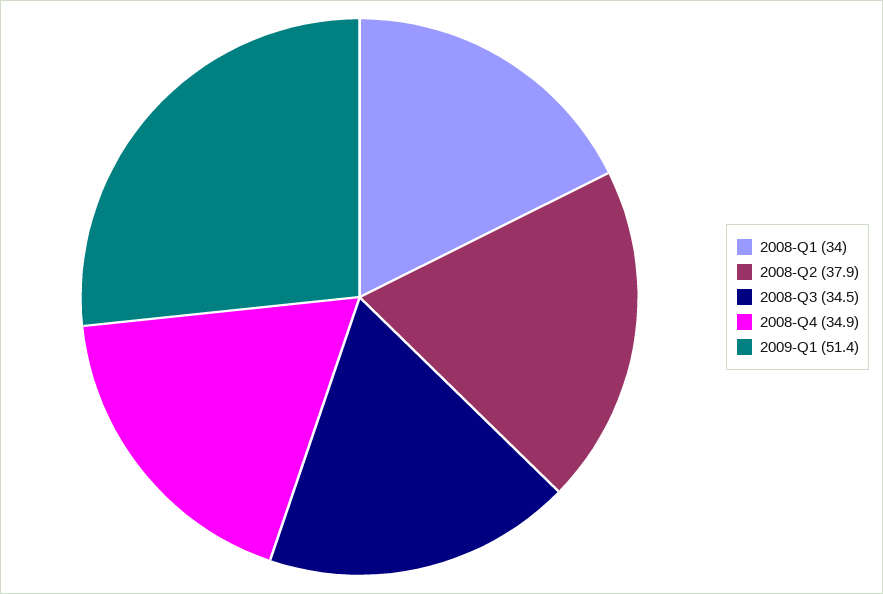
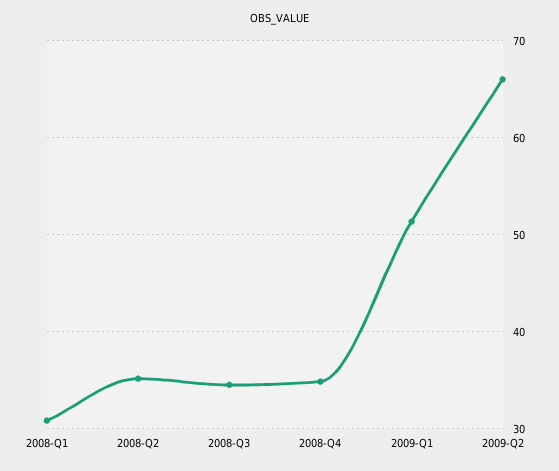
2008-Q1: 34 -> 31
2008-Q2: 37.9 -> 35
2009-Q2: none -> 66

